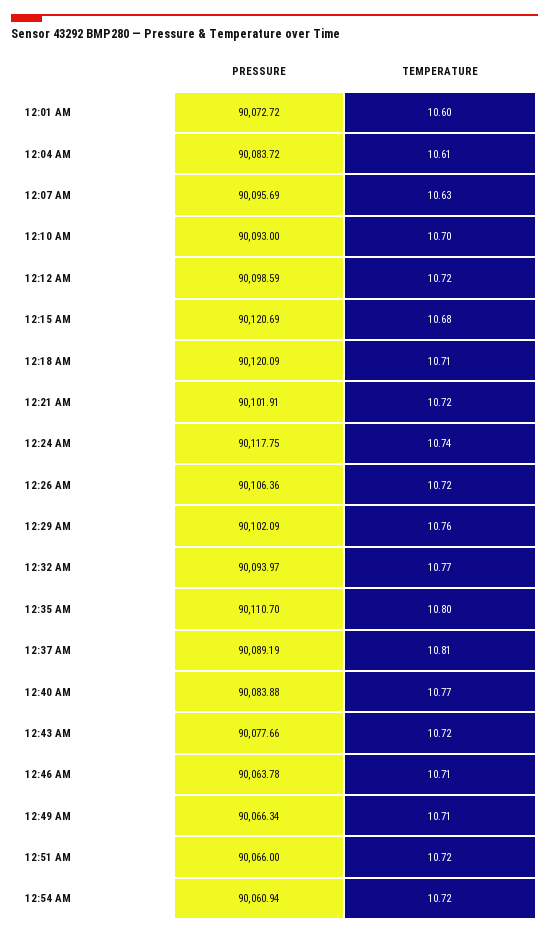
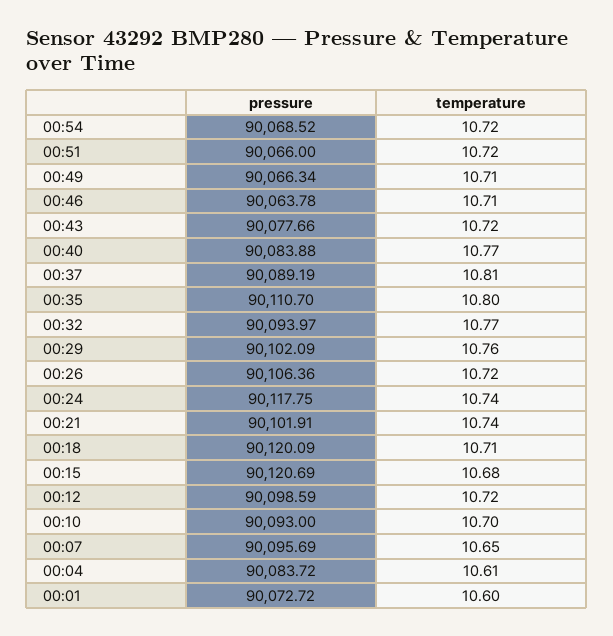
TEMPERATURE, 12:07 AM: 10.63 -> 10.65
TEMPERATURE, 12:21 AM: 10.72 -> 10.74
PRESSURE, 12:54 AM: 90060.94 -> 90068.52

